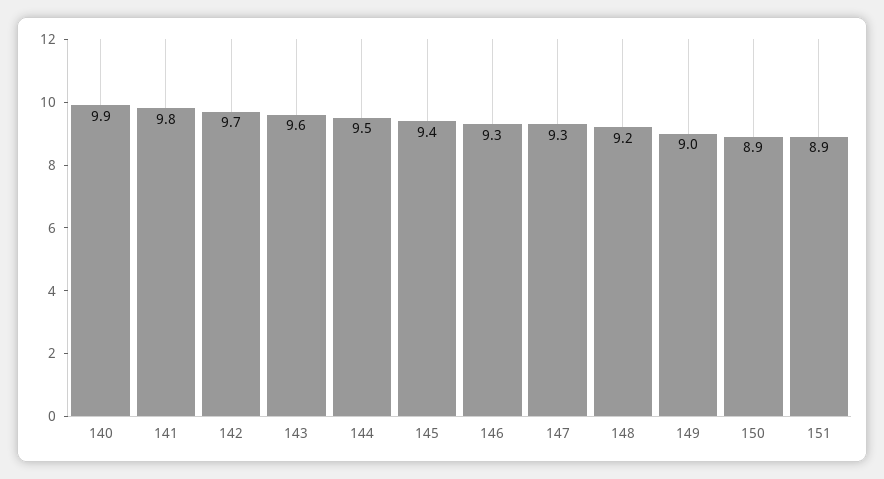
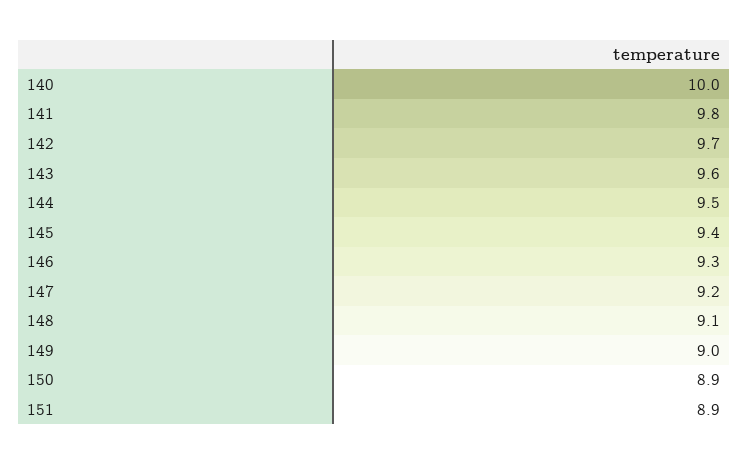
140: 9.9 -> 10
147: 9.3 -> 9.2
148: 9.2 -> 9.1

